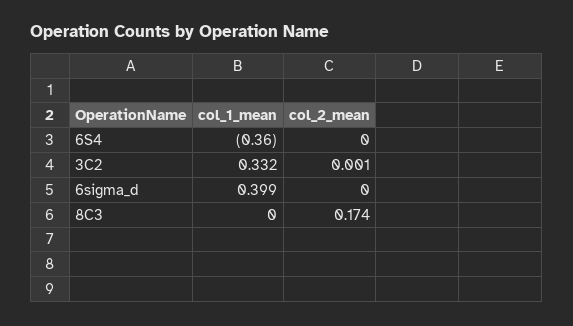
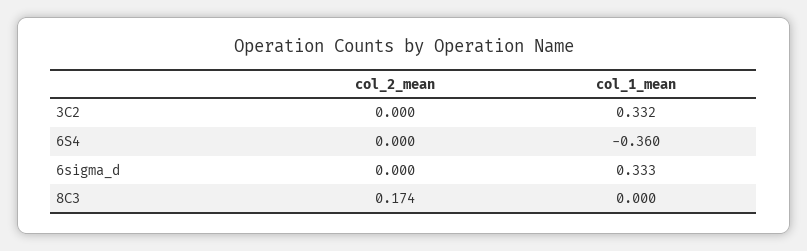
col_2_mean, 3C2: 0.001 -> 0
col_1_mean, 6sigma_d: 0.399 -> 0.333

